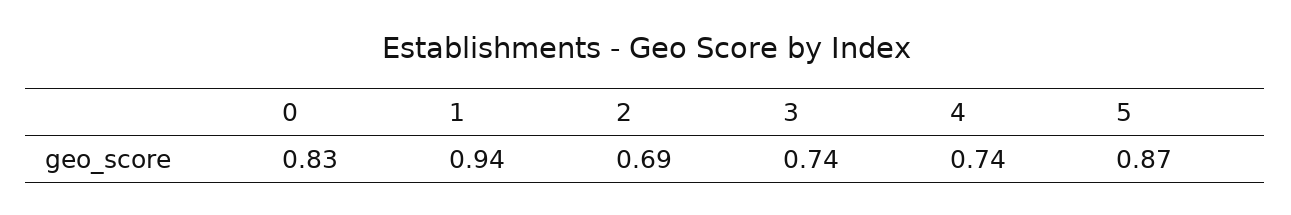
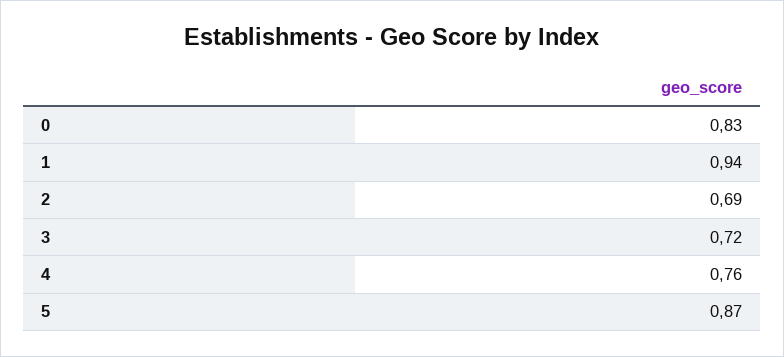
3: 0.74 -> 0.72
4: 0.74 -> 0.76

